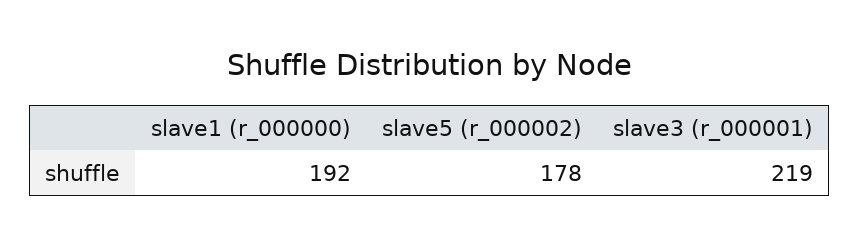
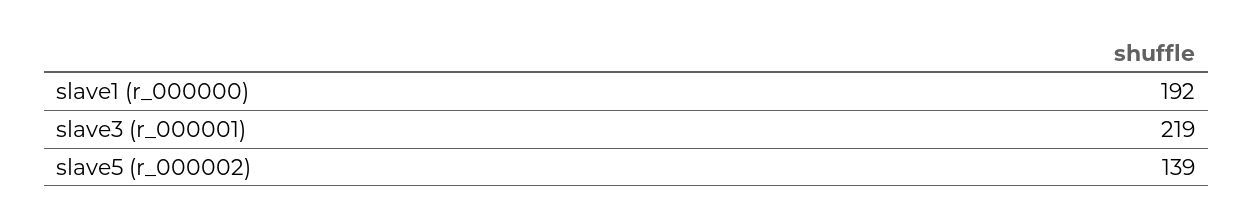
slave5 (r_000002): 178 -> 139

